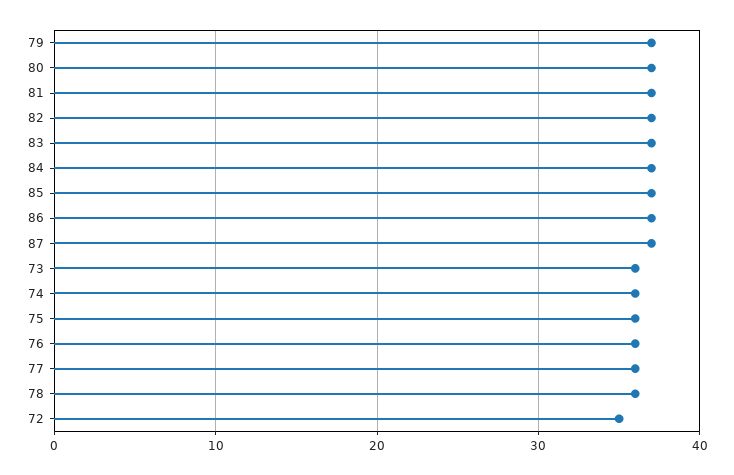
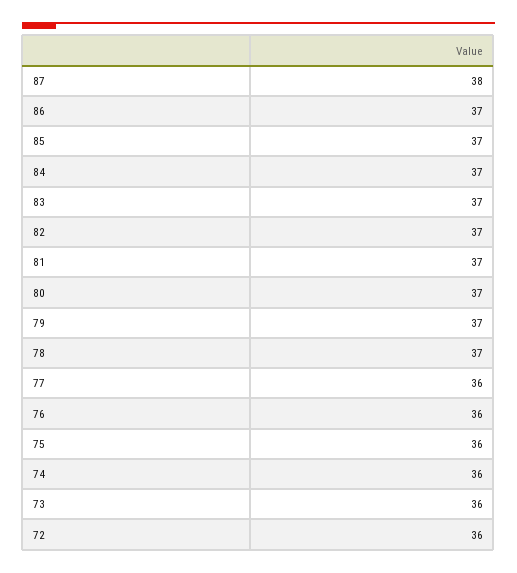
87: 37 -> 38
78: 36 -> 37
72: 35 -> 36

